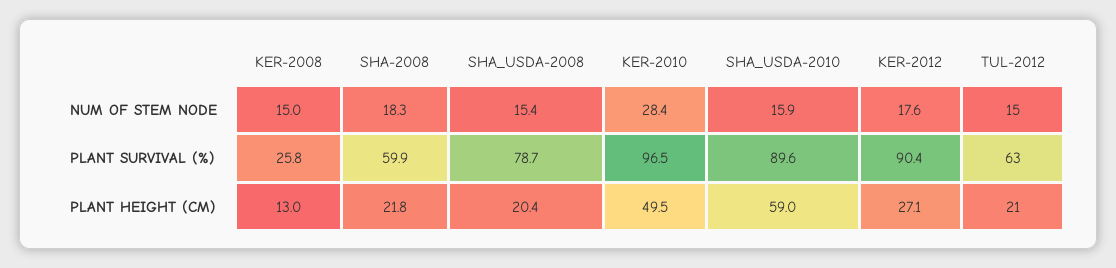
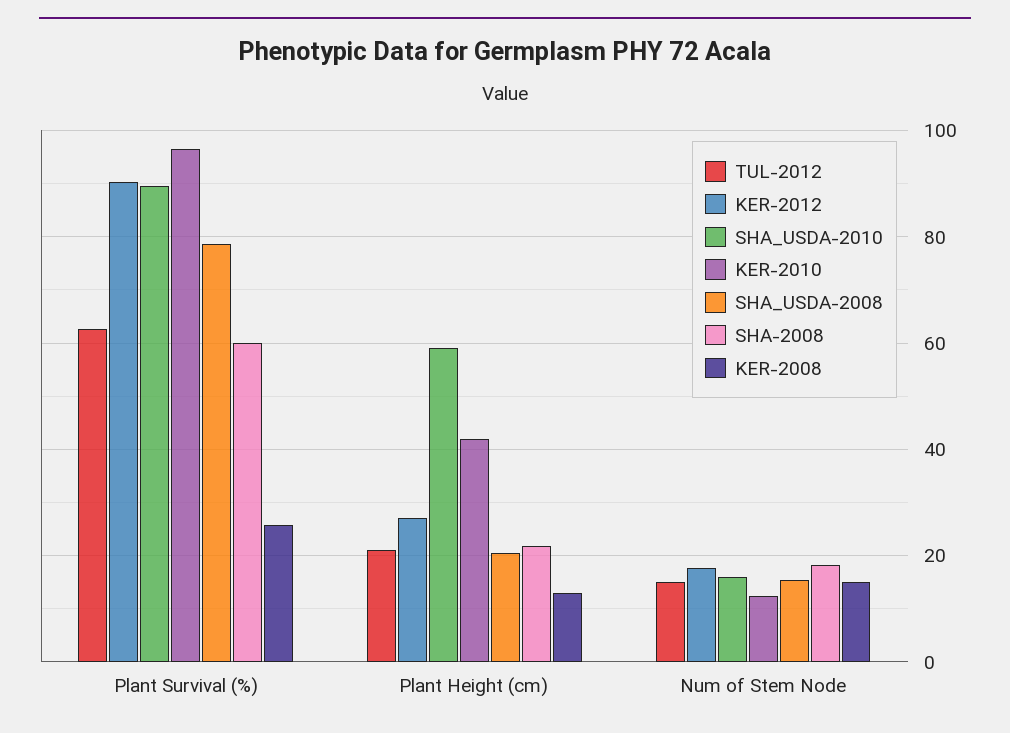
KER-2010, NUM OF STEM NODE: 28.4 -> 12
KER-2010, PLANT HEIGHT (CM): 49.5 -> 42

